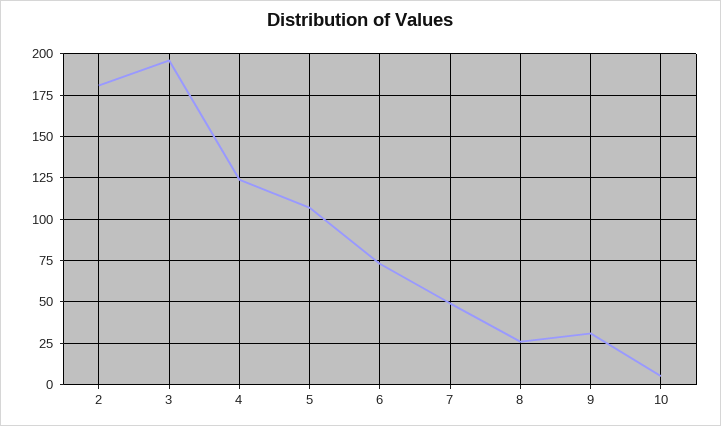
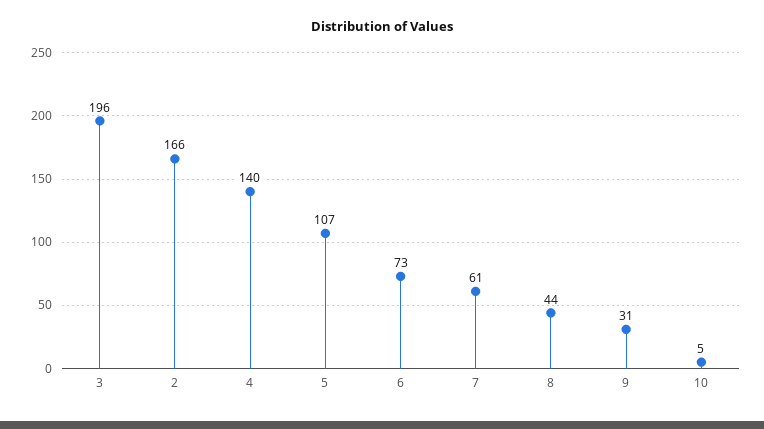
2: 180 -> 166
4: 125 -> 140
7: 50 -> 61
8: 25 -> 44

